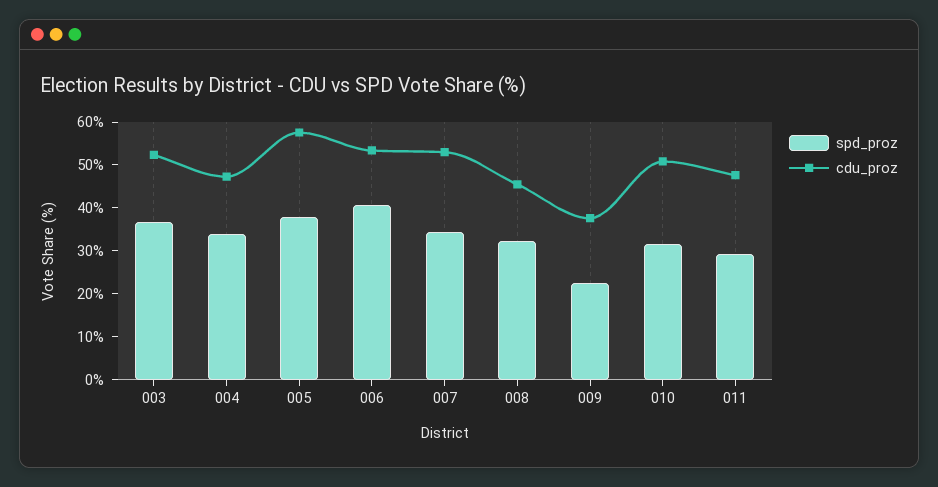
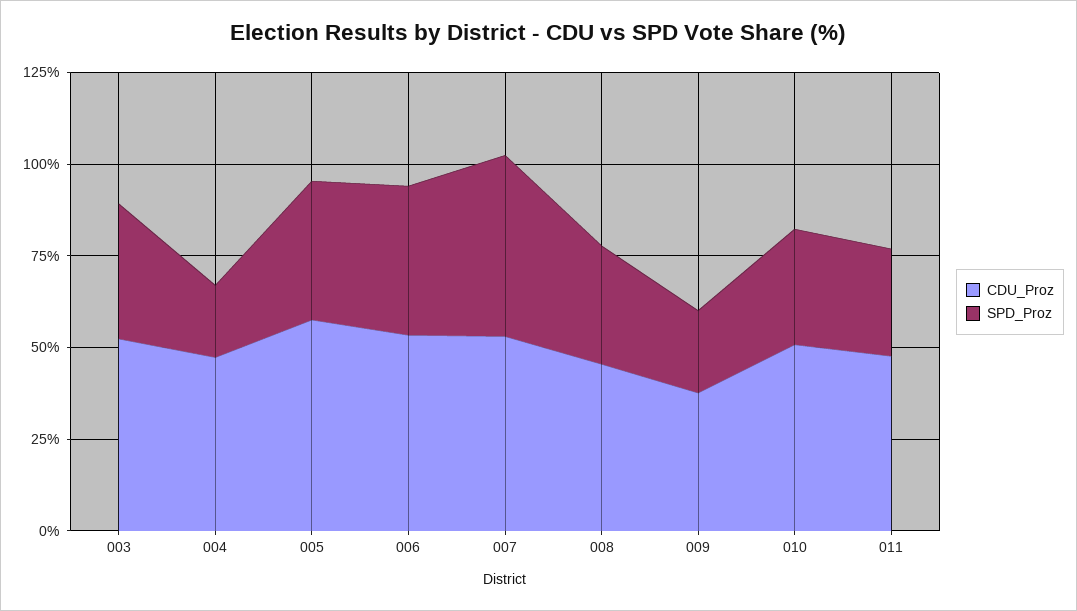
spd_proz, 004: 34 -> 20
spd_proz, 007: 34 -> 50

